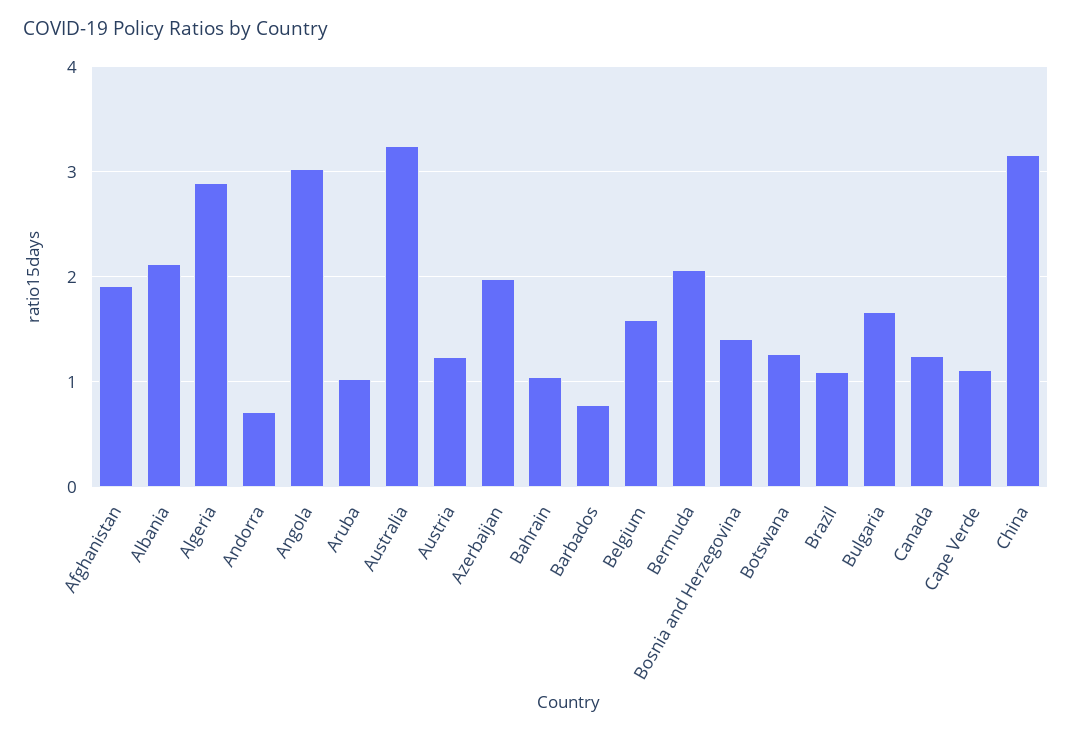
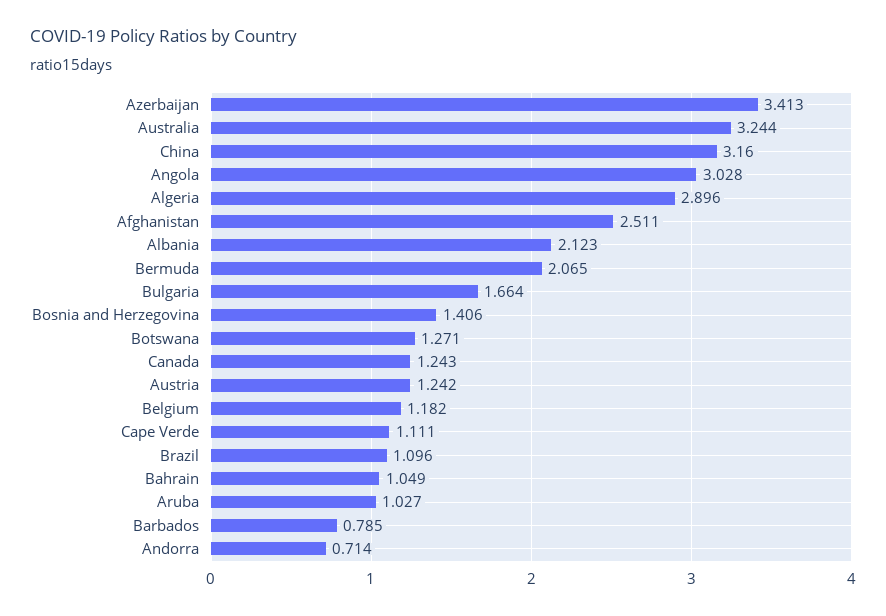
Afghanistan: 1.9 -> 2.511
Azerbaijan: 2 -> 3.413
Belgium: 1.6 -> 1.182

